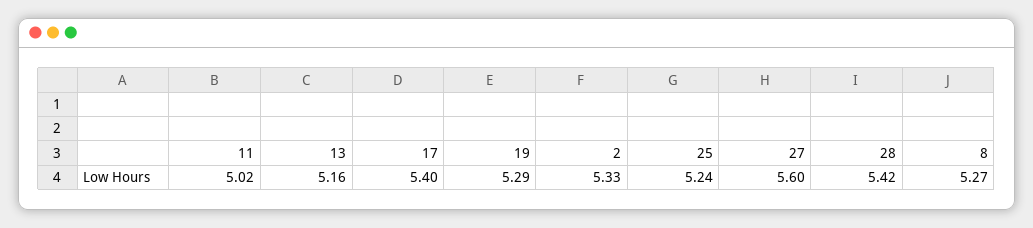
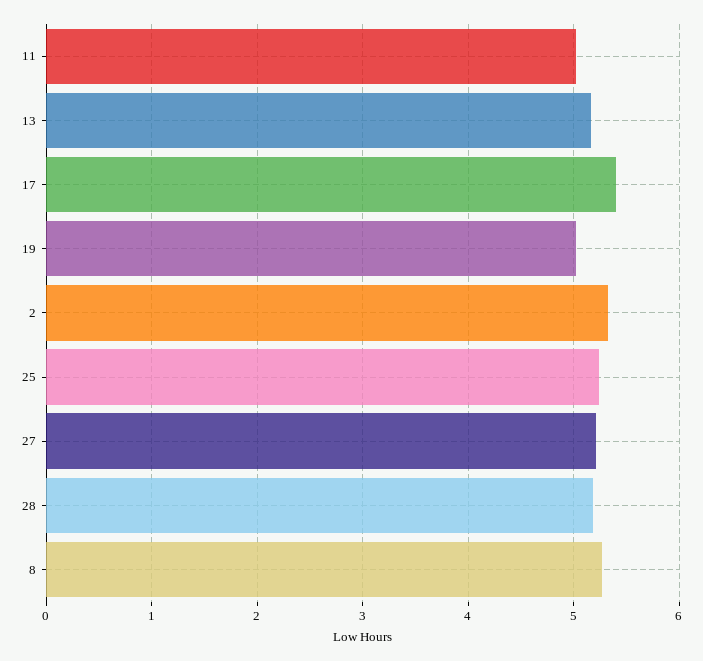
19: 5.29 -> 5
27: 5.6 -> 5.2
28: 5.42 -> 5.2

